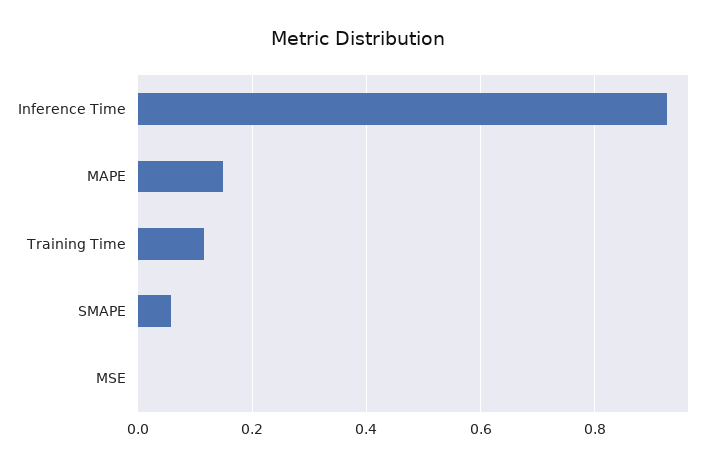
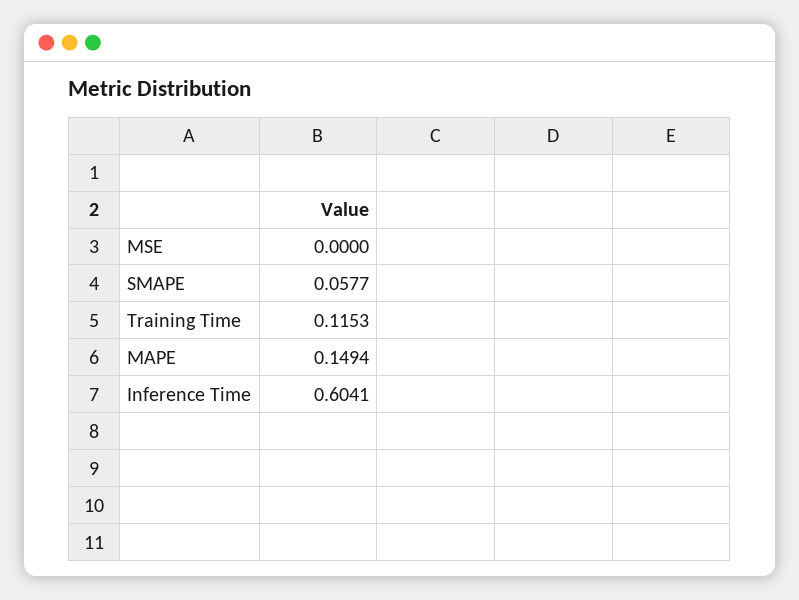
Inference Time: 0.92 -> 0.6041

